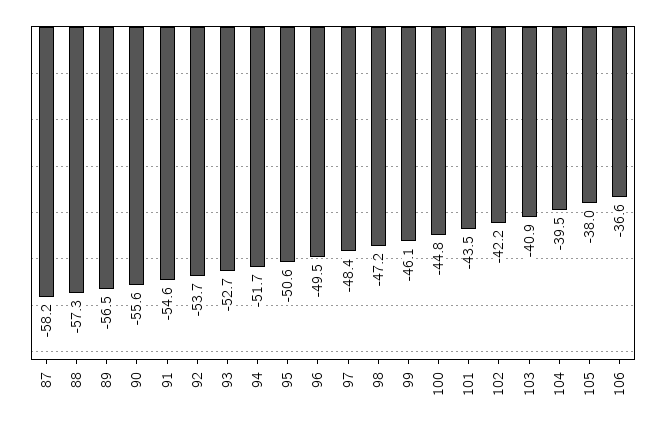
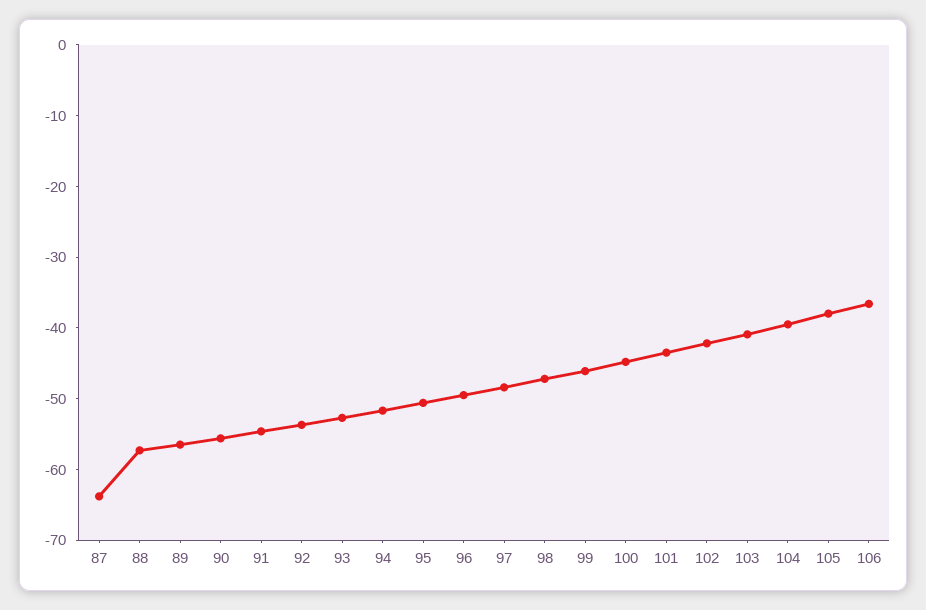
87: -58.2 -> -64

